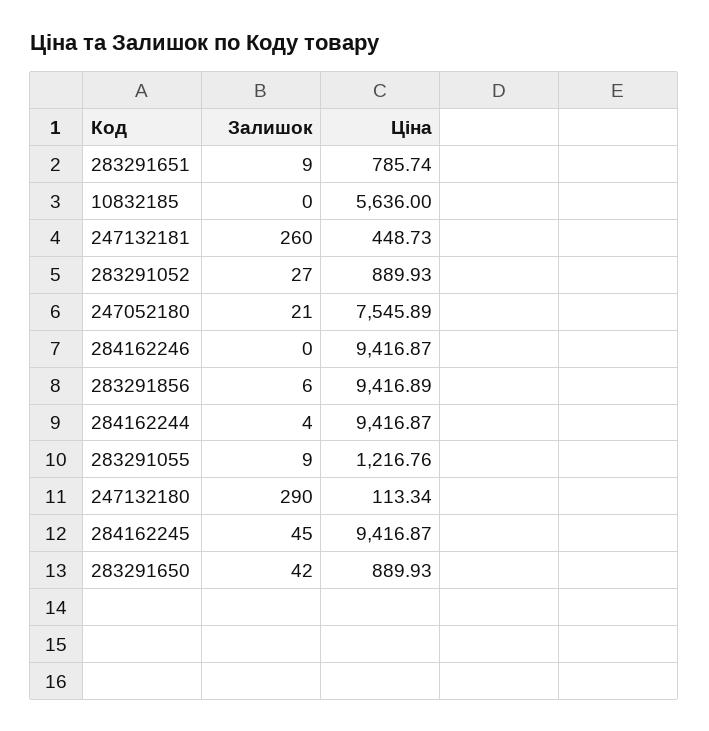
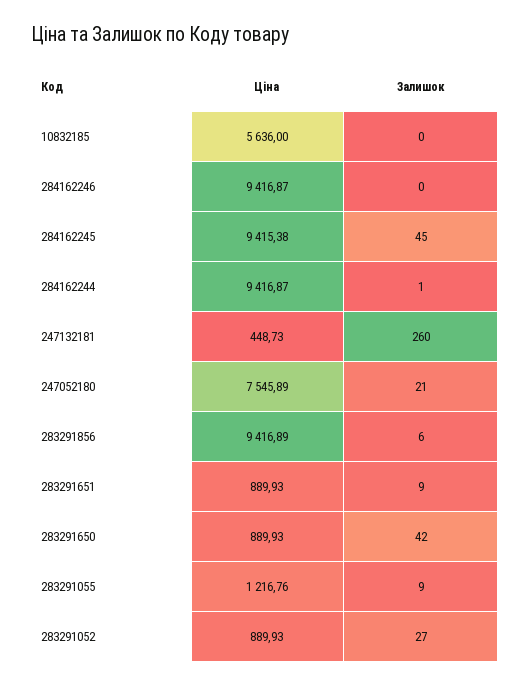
Ціна, 283291651: 785.74 -> 889.93
Залишок, 284162244: 4 -> 1
Залишок, 247132180: 290 -> none
Ціна, 247132180: 113.34 -> none
Ціна, 284162245: 9416.87 -> 9415.38

